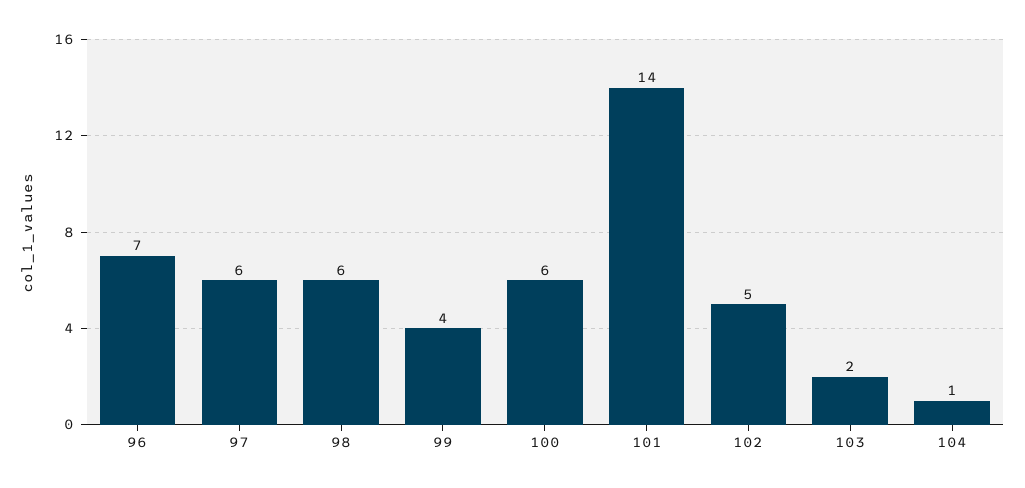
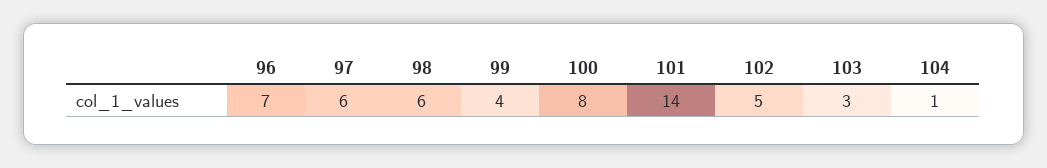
100: 6 -> 8
103: 2 -> 3

